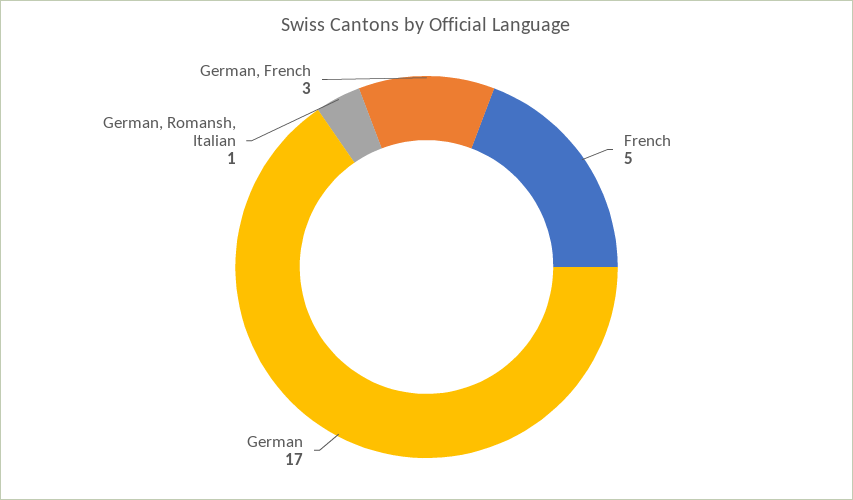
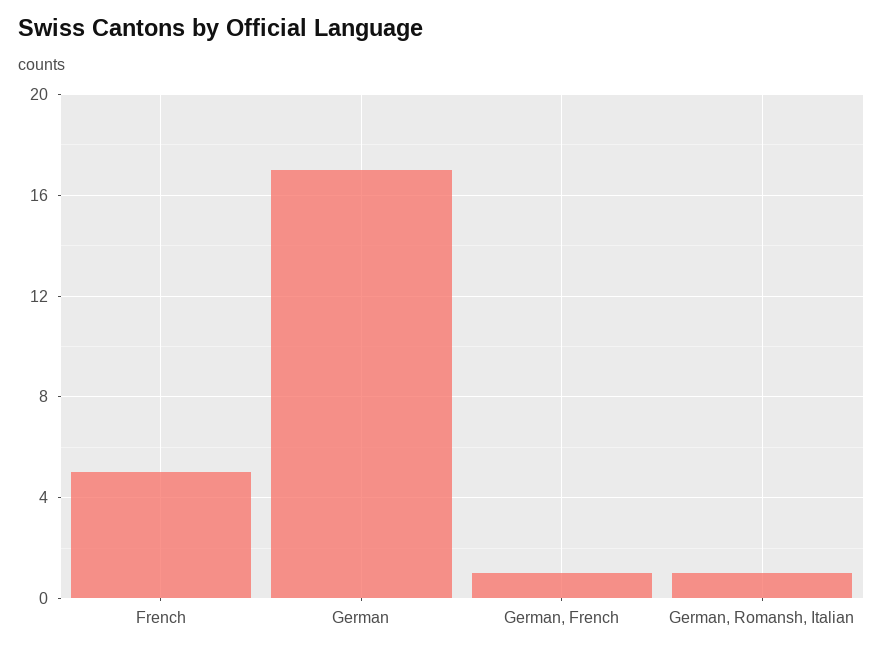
German, French: 3 -> 1

